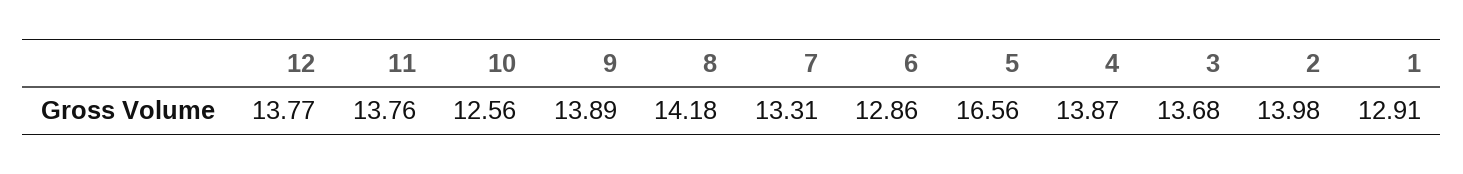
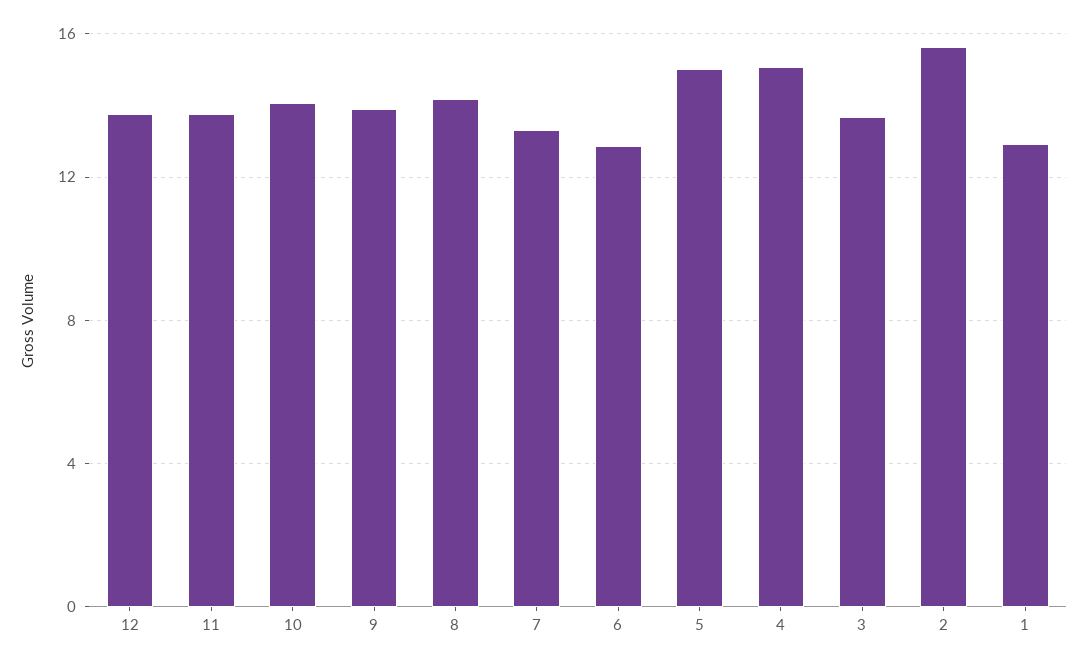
10: 12.56 -> 14
5: 16.56 -> 15
4: 13.87 -> 15
2: 13.98 -> 15.5

